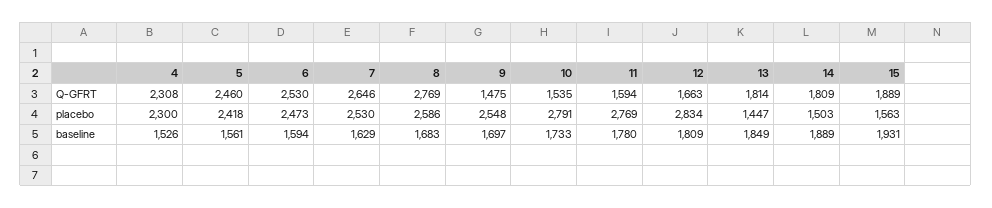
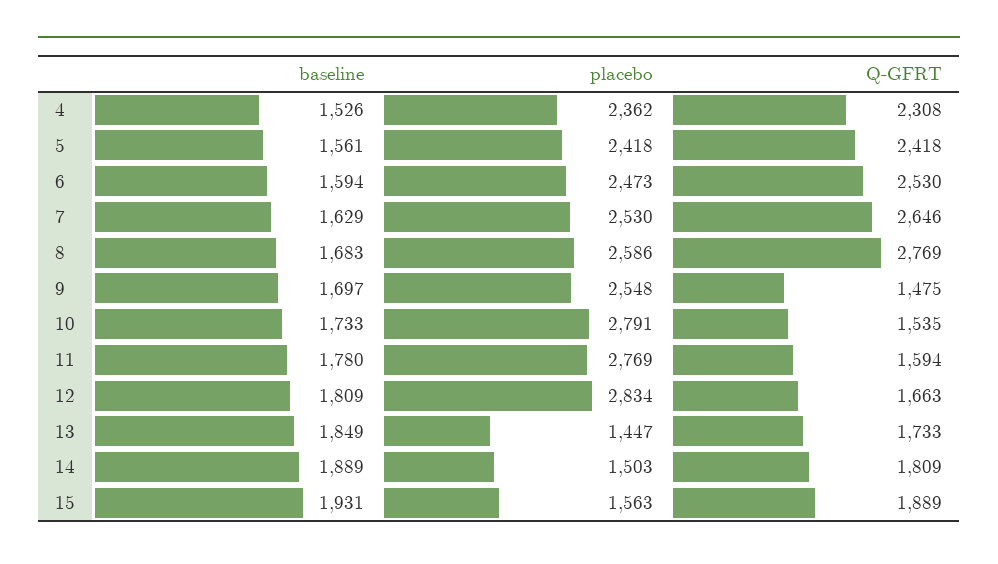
5, Q-GFRT: 2460 -> 2418
13, Q-GFRT: 1814 -> 1733
4, placebo: 2300 -> 2362

